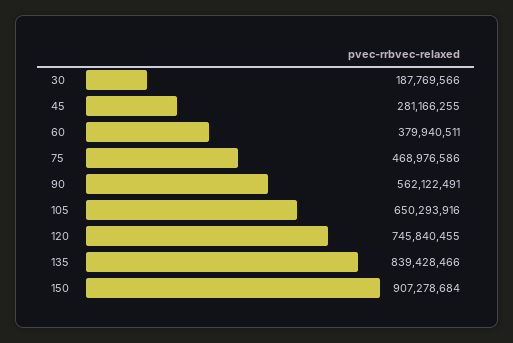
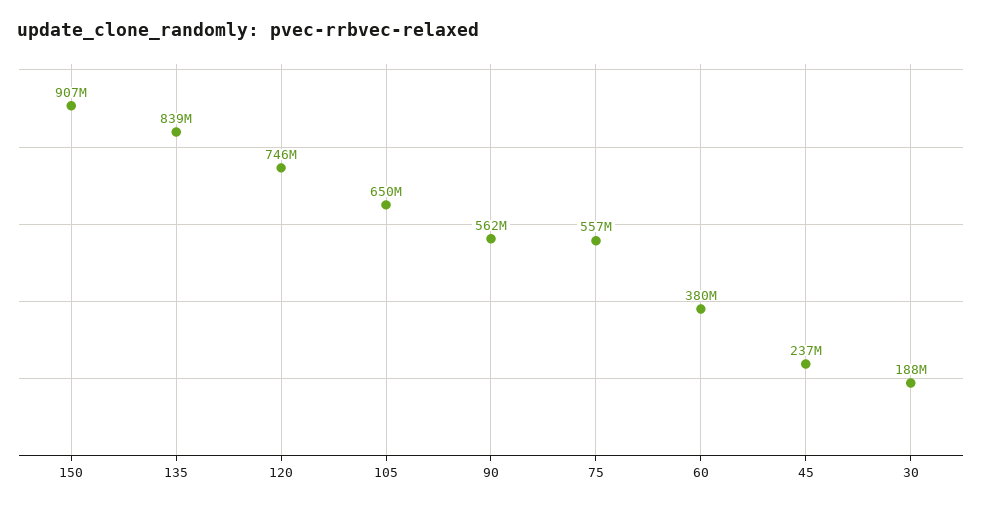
45: 281166255 -> 237000000
75: 468976586 -> 557000000

